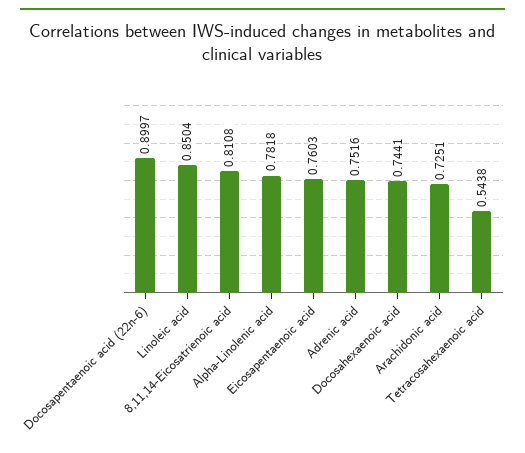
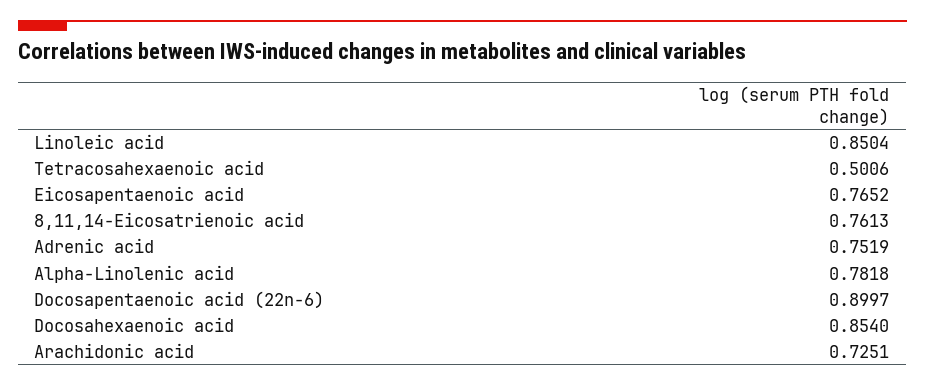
8,11,14-Eicosatrienoic acid: 0.8108 -> 0.7613
Eicosapentaenoic acid: 0.7603 -> 0.7652
Adrenic acid: 0.7516 -> 0.7519
Docosahexaenoic acid: 0.7441 -> 0.854
Tetracosahexaenoic acid: 0.5438 -> 0.5006

